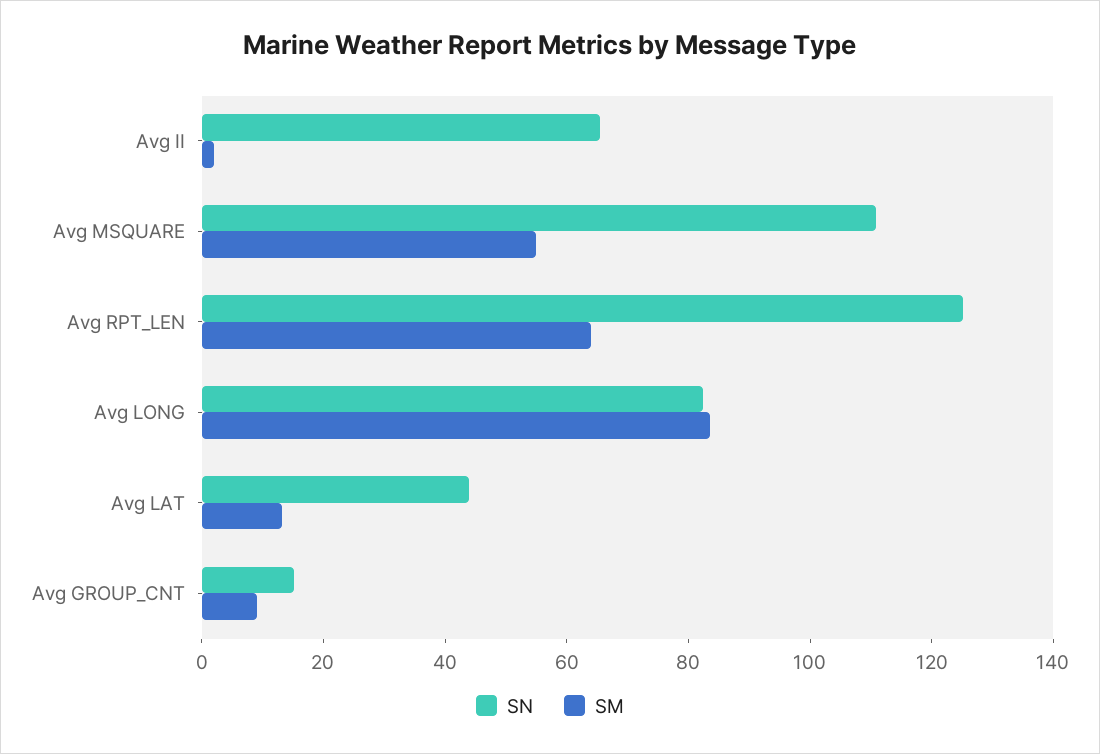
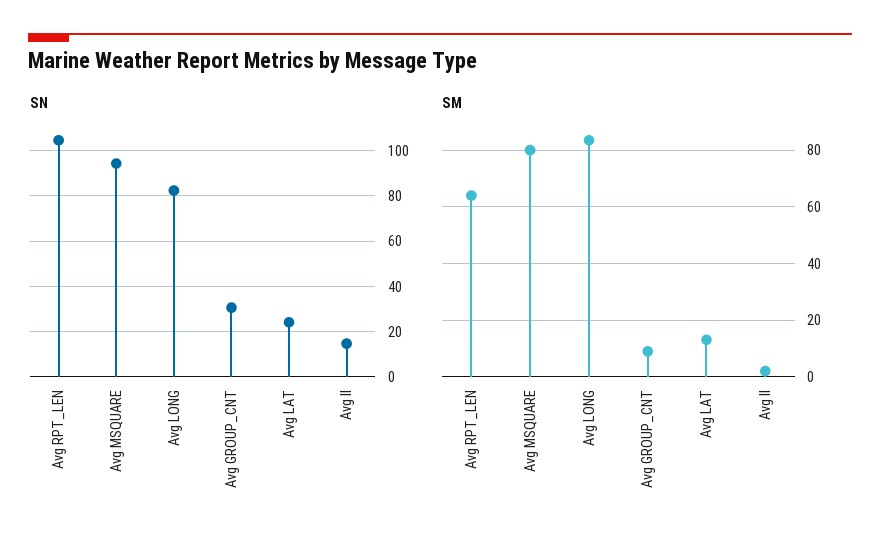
SN, Avg II: 65 -> 15
SN, Avg MSQUARE: 110 -> 95
SM, Avg MSQUARE: 55 -> 80
SN, Avg RPT_LEN: 125 -> 105
SN, Avg LAT: 45 -> 25
SN, Avg GROUP_CNT: 15 -> 30

